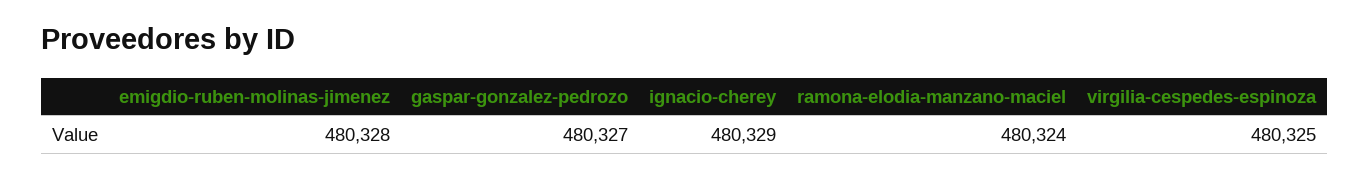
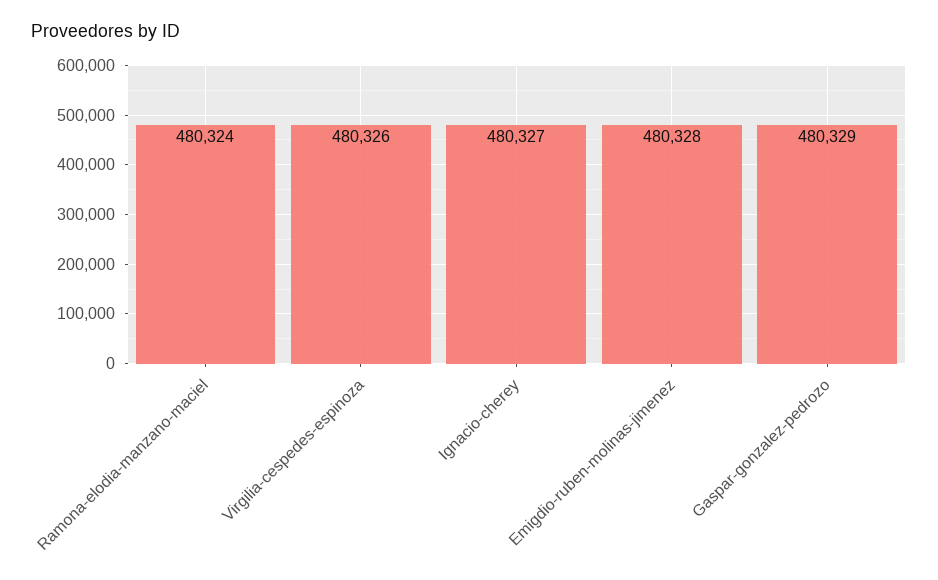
gaspar-gonzalez-pedrozo: 480327 -> 480329
ignacio-cherey: 480329 -> 480327
virgilia-cespedes-espinoza: 480325 -> 480326

